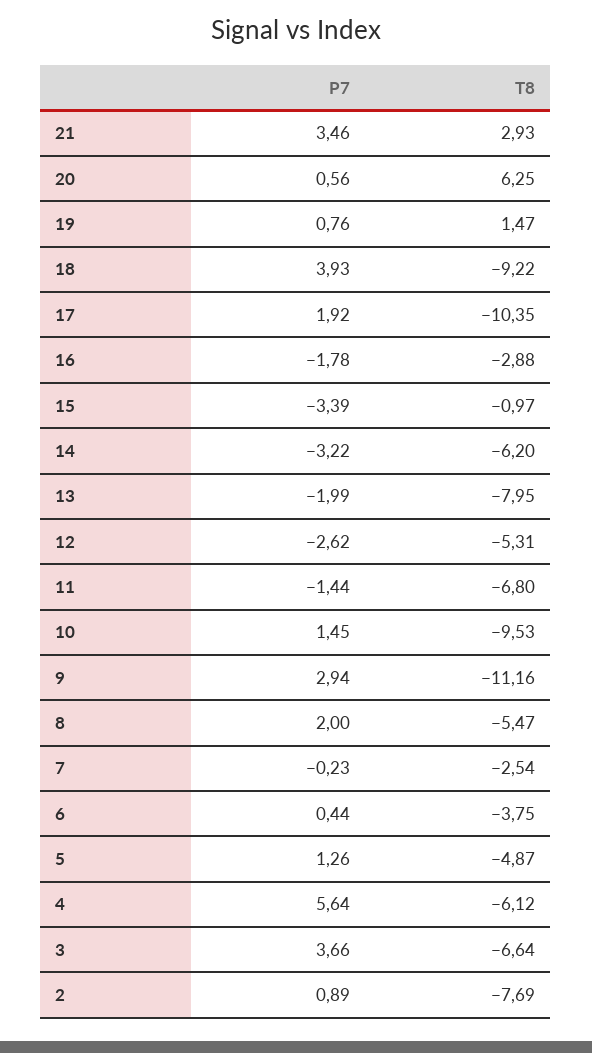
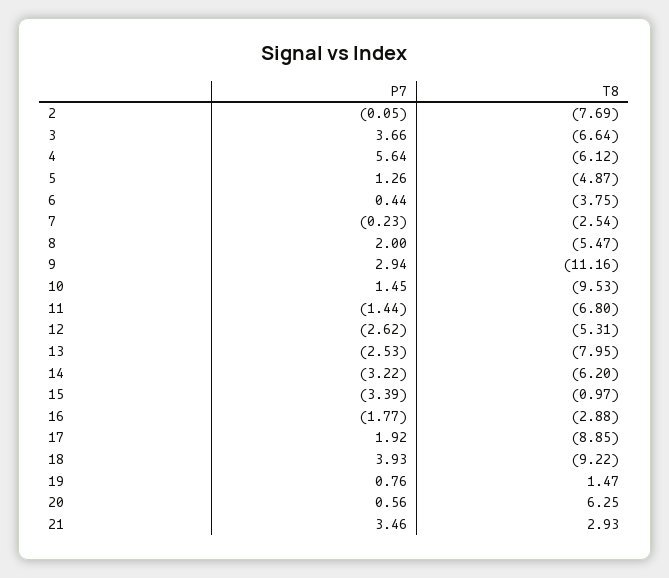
T8, 17: -10.35 -> -8.85
P7, 16: -1.78 -> -1.77
P7, 13: -1.99 -> -2.53
P7, 2: 0.89 -> -0.05

